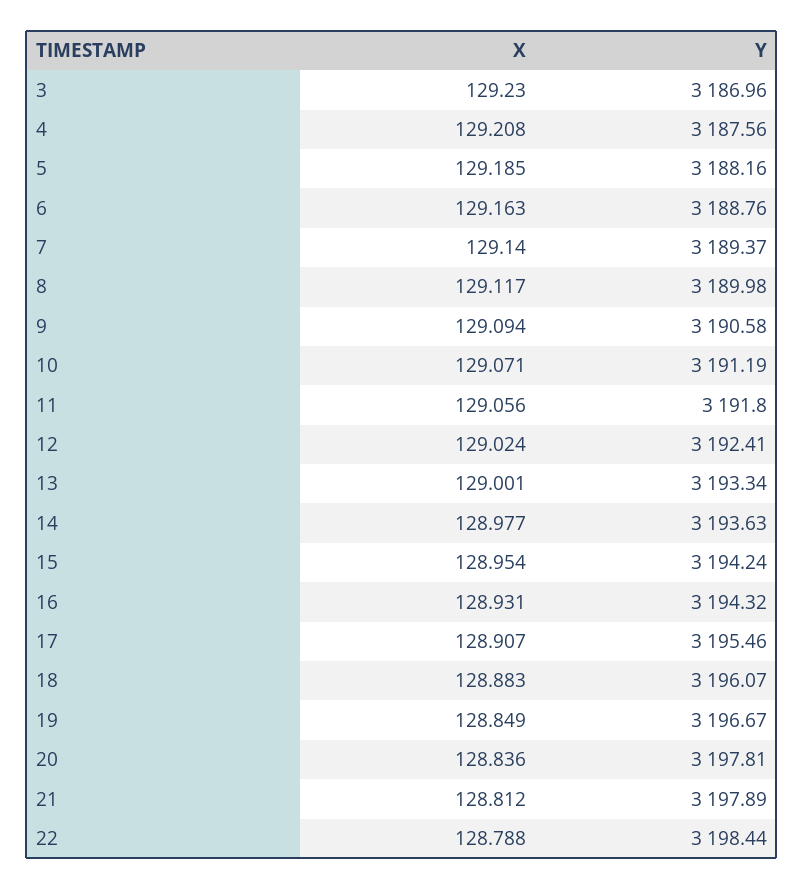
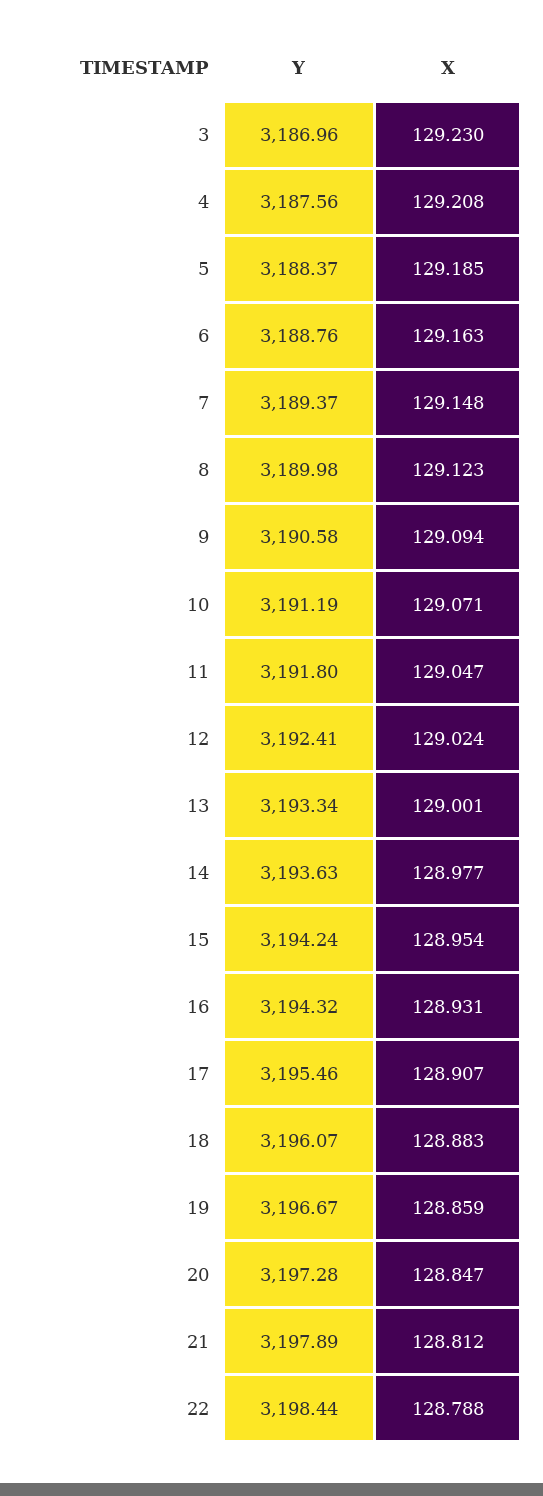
Y, 5: 3188.16 -> 3188.37
X, 7: 129.14 -> 129.148
X, 8: 129.117 -> 129.123
X, 11: 129.056 -> 129.047
X, 19: 128.849 -> 128.859
X, 20: 128.836 -> 128.847
Y, 20: 3197.81 -> 3197.28

